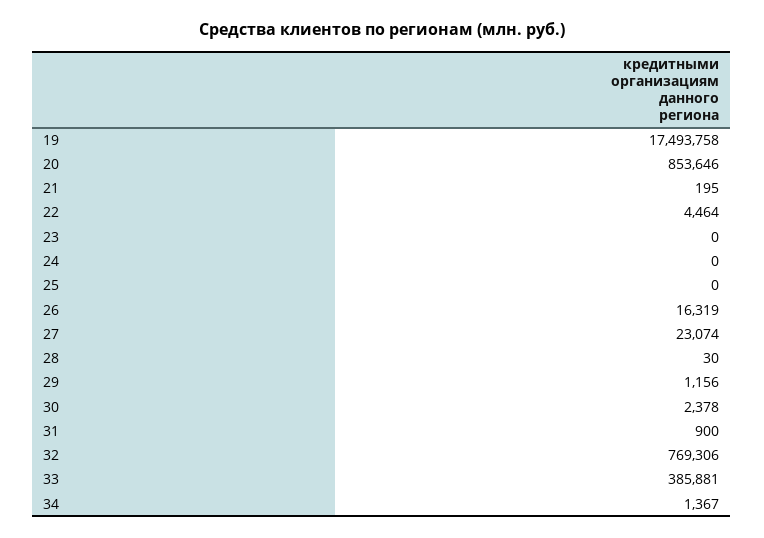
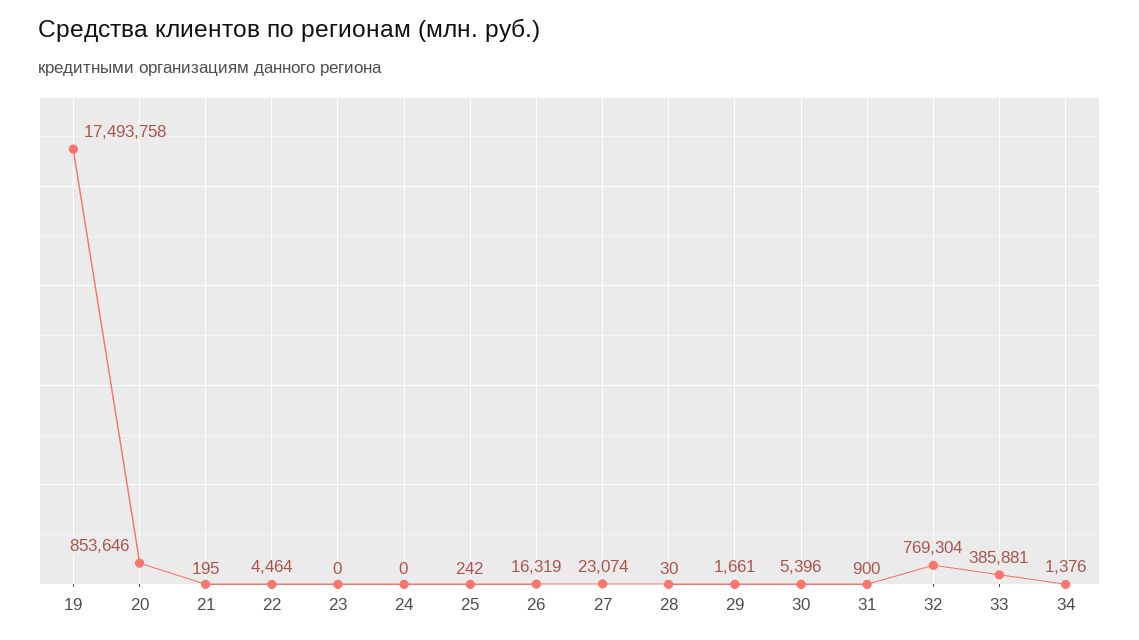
25: 0 -> 242
29: 1156 -> 1661
30: 2378 -> 5396
32: 769306 -> 769304
34: 1367 -> 1376

